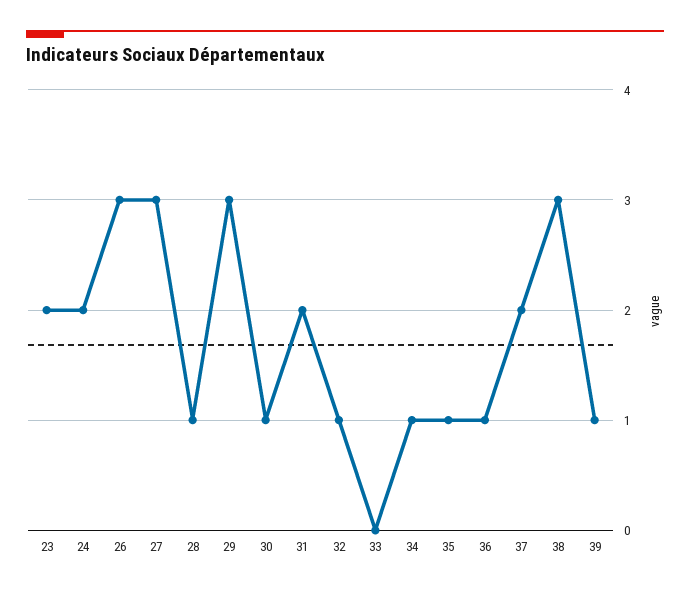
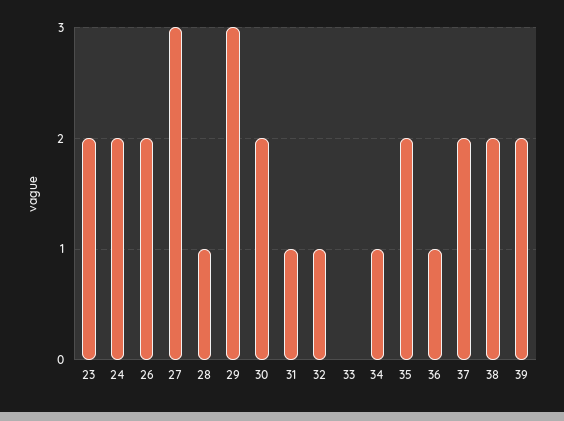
26: 3 -> 2
30: 1 -> 2
31: 2 -> 1
35: 1 -> 2
38: 3 -> 2
39: 1 -> 2

